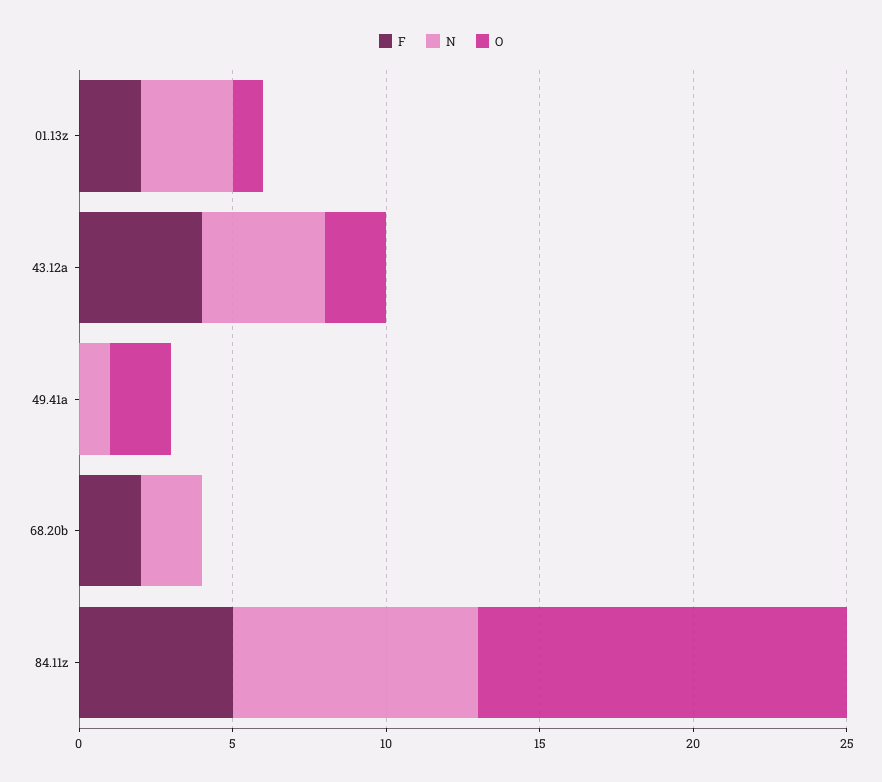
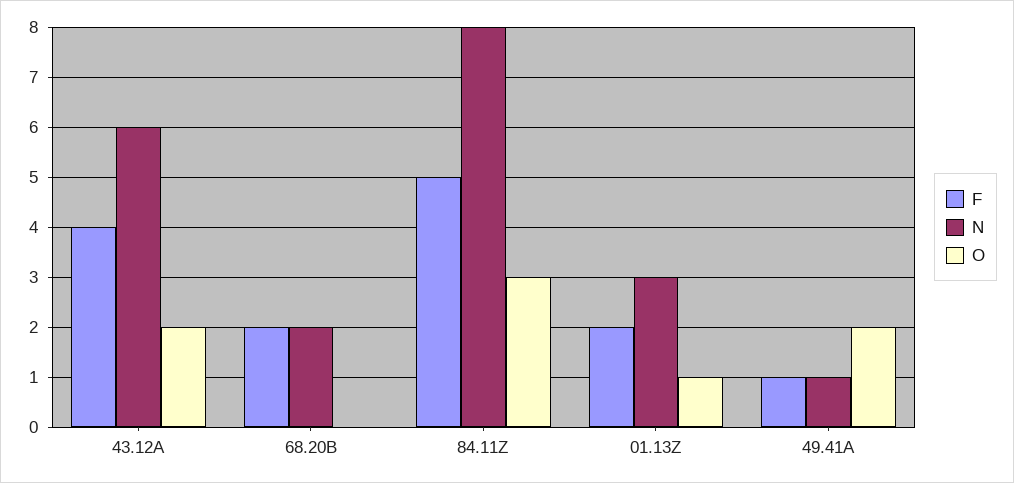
N, 43.12a: 4 -> 6
F, 49.41a: 0 -> 1
O, 84.11z: 12 -> 3

